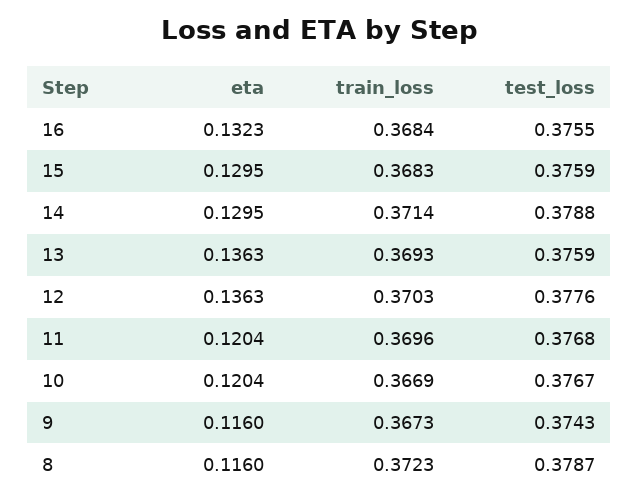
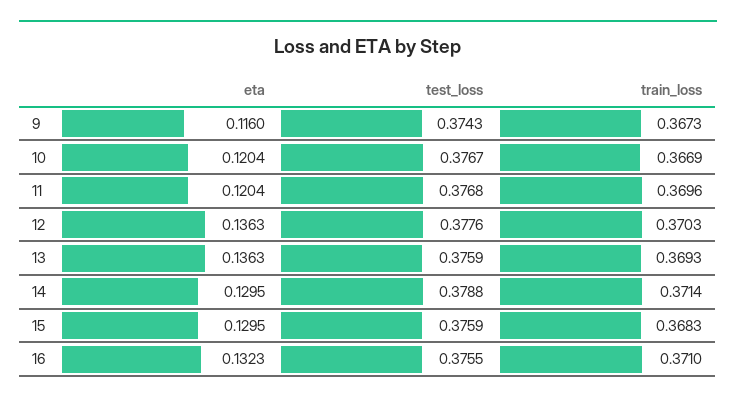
train_loss, 16: 0.3684 -> 0.371
eta, 8: 0.116 -> none
train_loss, 8: 0.3723 -> none
test_loss, 8: 0.3787 -> none

